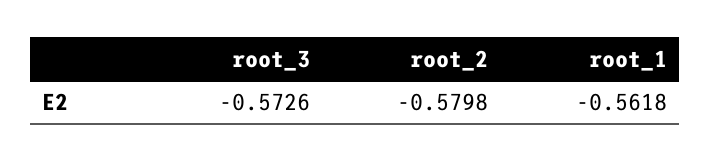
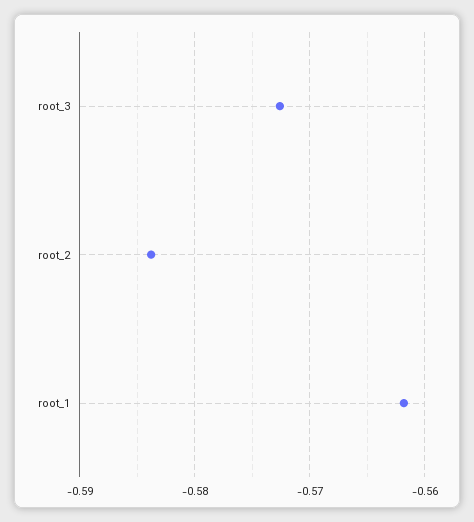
root_2: -0.5798 -> -0.584

